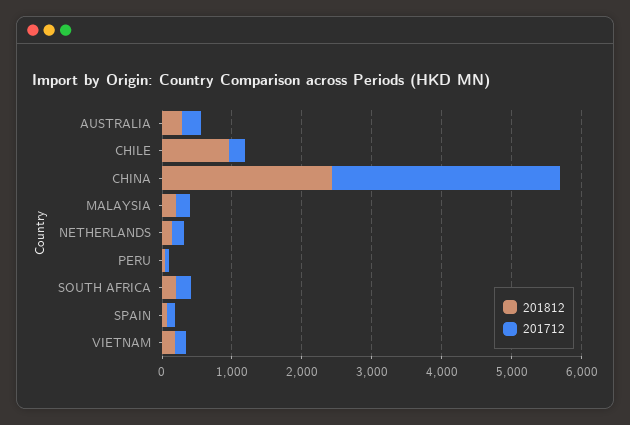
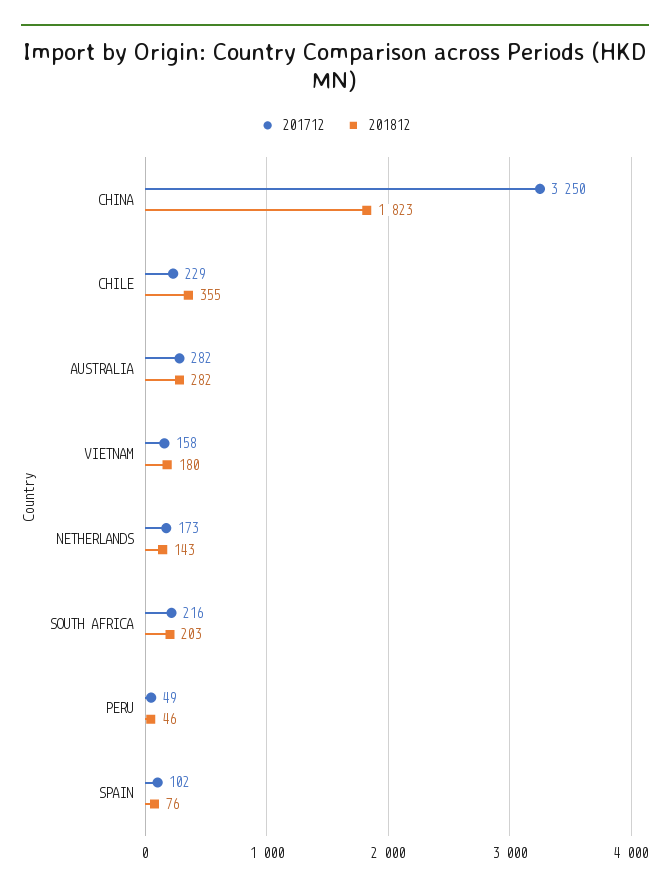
201812, CHILE: 1000 -> 355
201812, CHINA: 2400 -> 1823
201812, MALAYSIA: 200 -> none
201712, MALAYSIA: 200 -> none

